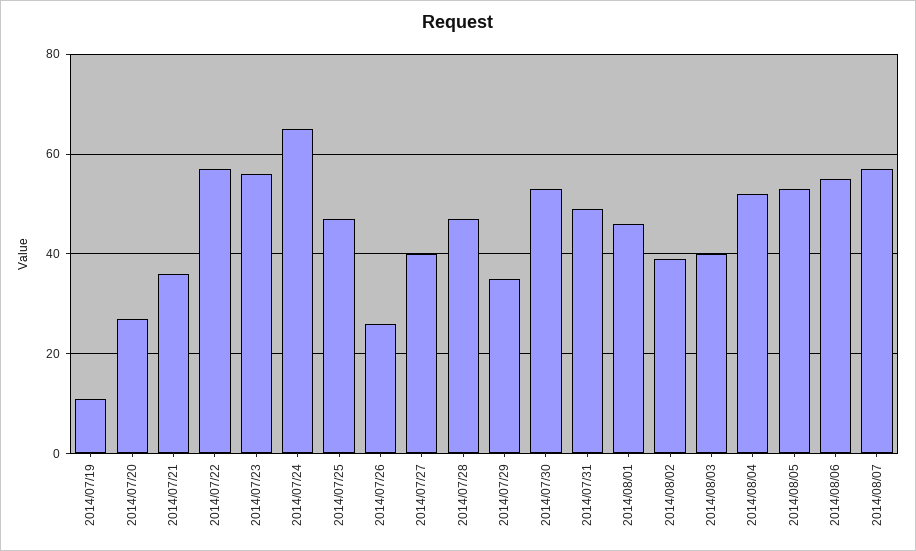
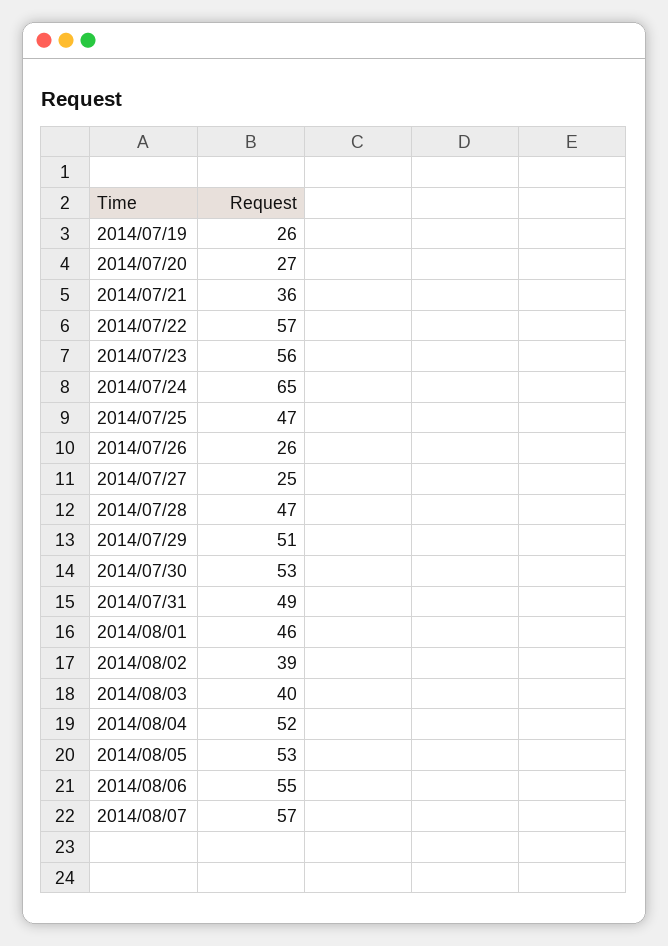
2014/07/19: 10 -> 26
2014/07/27: 40 -> 25
2014/07/29: 35 -> 51

